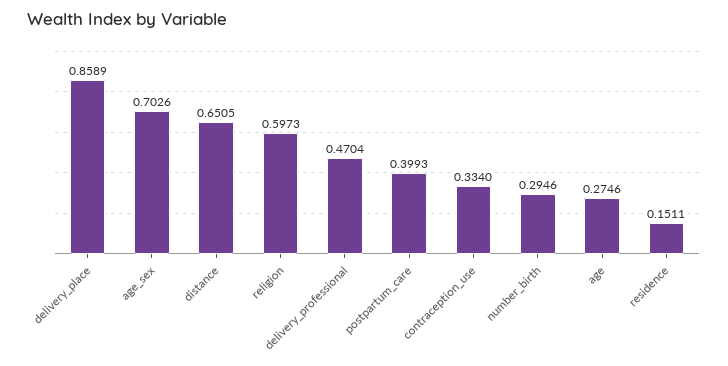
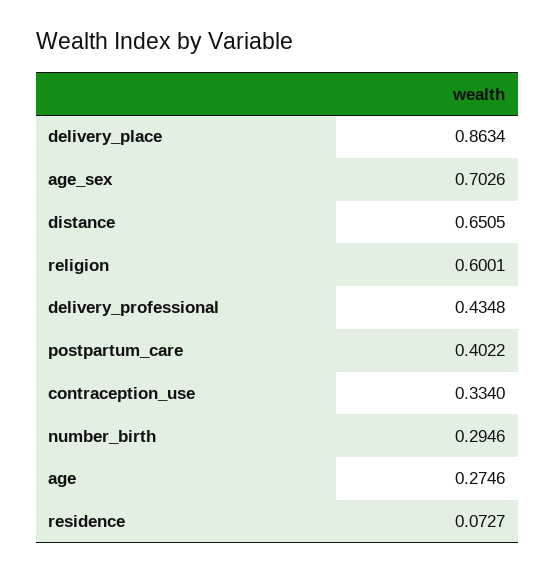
delivery_place: 0.8589 -> 0.8634
religion: 0.5973 -> 0.6001
delivery_professional: 0.4704 -> 0.4348
postpartum_care: 0.3993 -> 0.4022
residence: 0.1511 -> 0.0727

